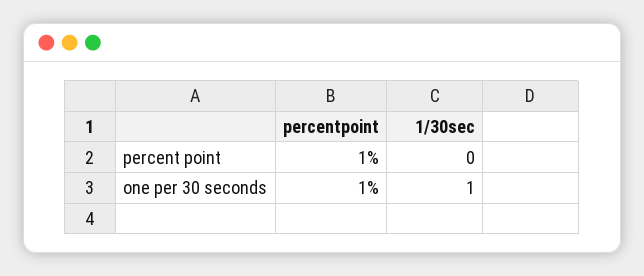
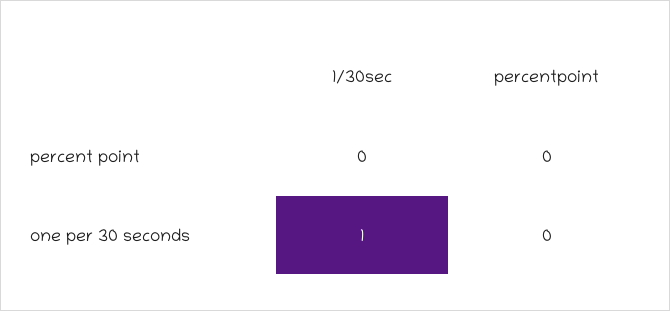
percentpoint, percent point: 1 -> 0
percentpoint, one per 30 seconds: 1 -> 0

